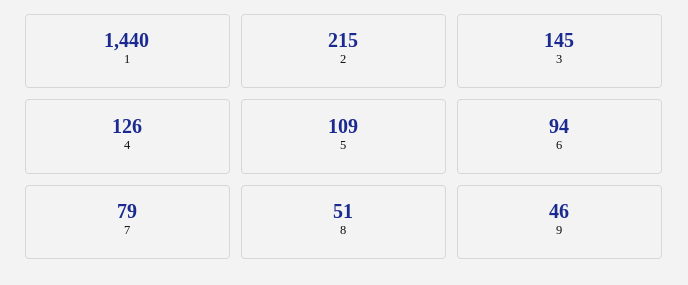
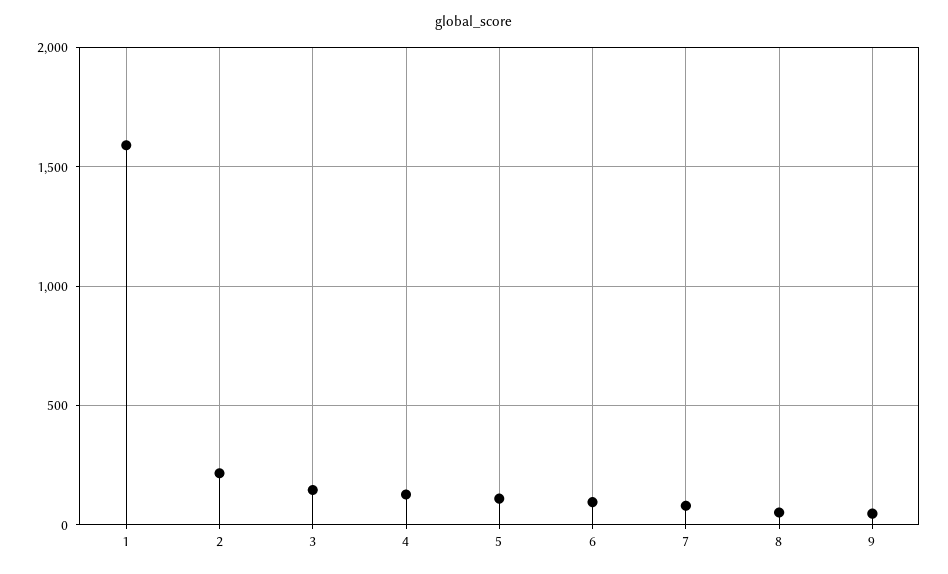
1: 1440 -> 1600

